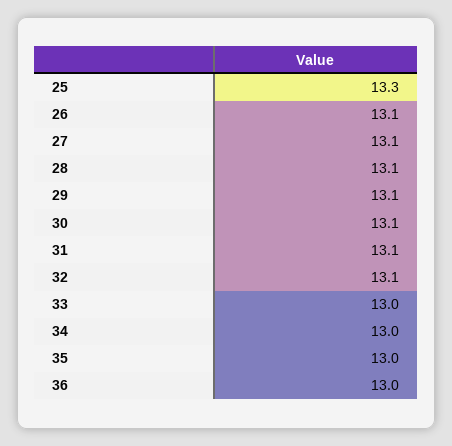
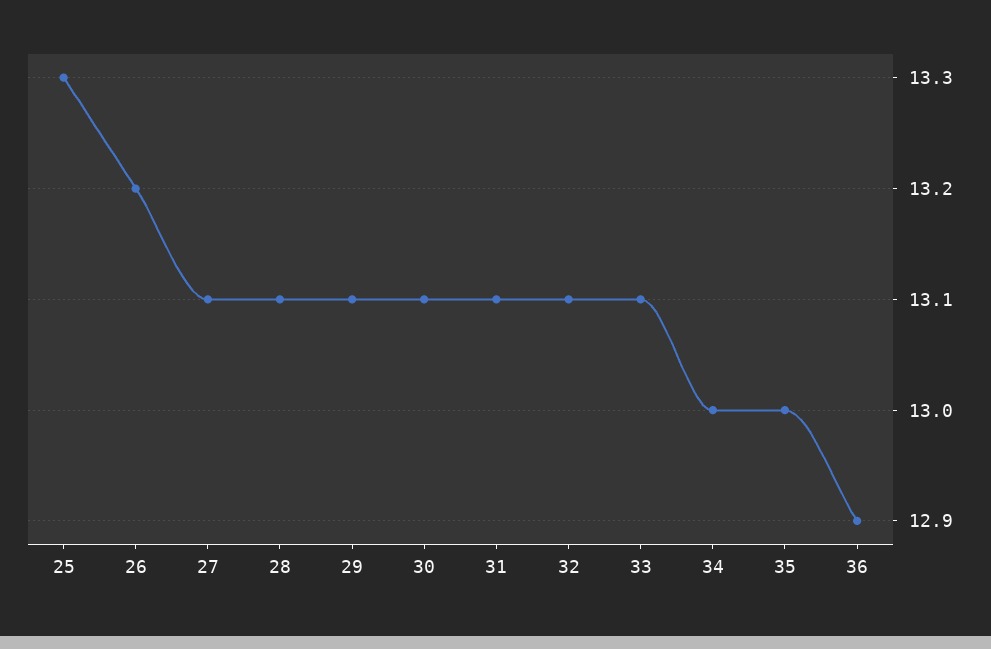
26: 13.1 -> 13.2
33: 13 -> 13.1
36: 13 -> 12.9

